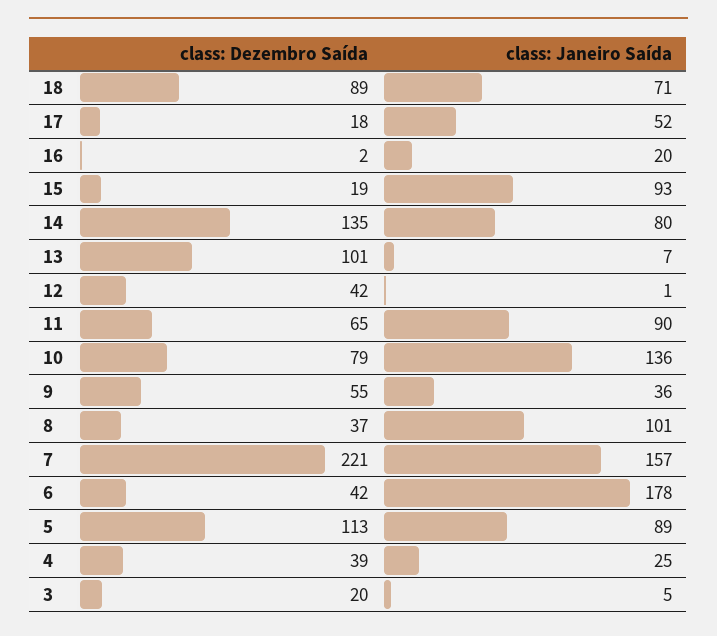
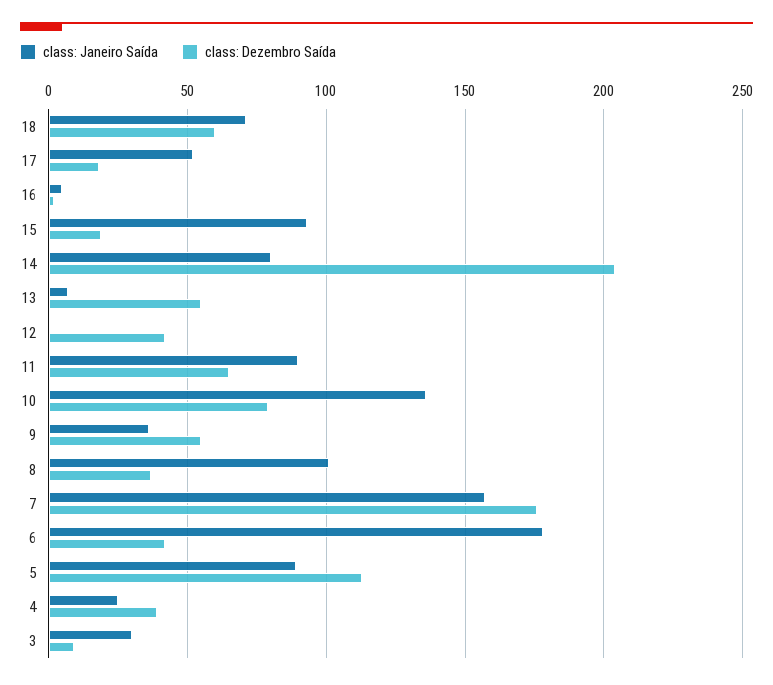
class: Dezembro Saída, 18: 89 -> 60
class: Janeiro Saída, 16: 20 -> 5
class: Dezembro Saída, 14: 135 -> 205
class: Dezembro Saída, 13: 101 -> 55
class: Dezembro Saída, 7: 221 -> 175
class: Dezembro Saída, 3: 20 -> 10
class: Janeiro Saída, 3: 5 -> 30

